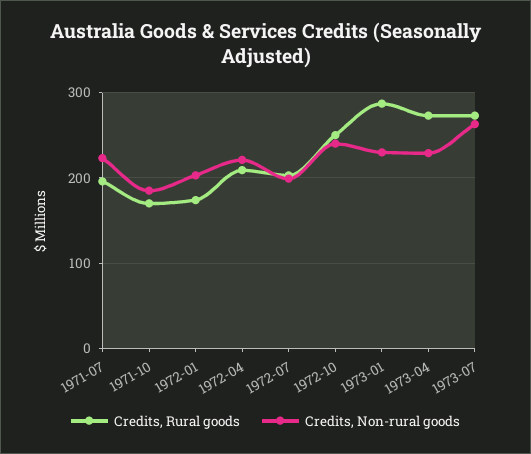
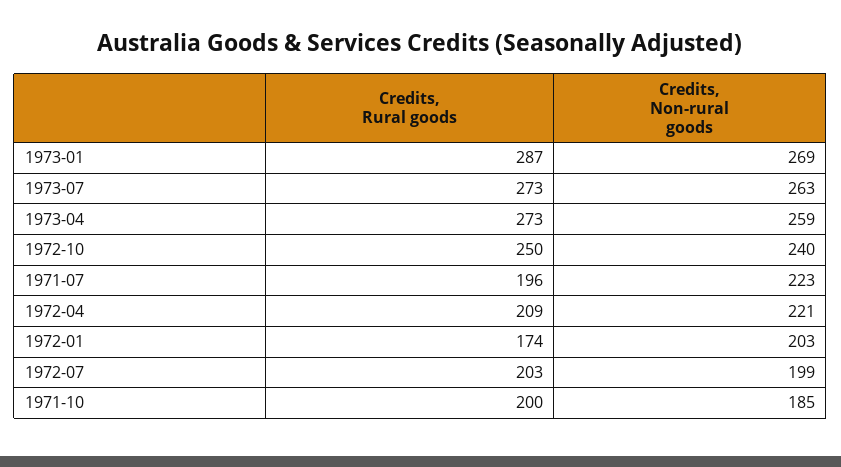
Credits, Rural goods, 1971-10: 170 -> 200
Credits, Non-rural goods, 1973-01: 230 -> 269
Credits, Non-rural goods, 1973-04: 230 -> 259

